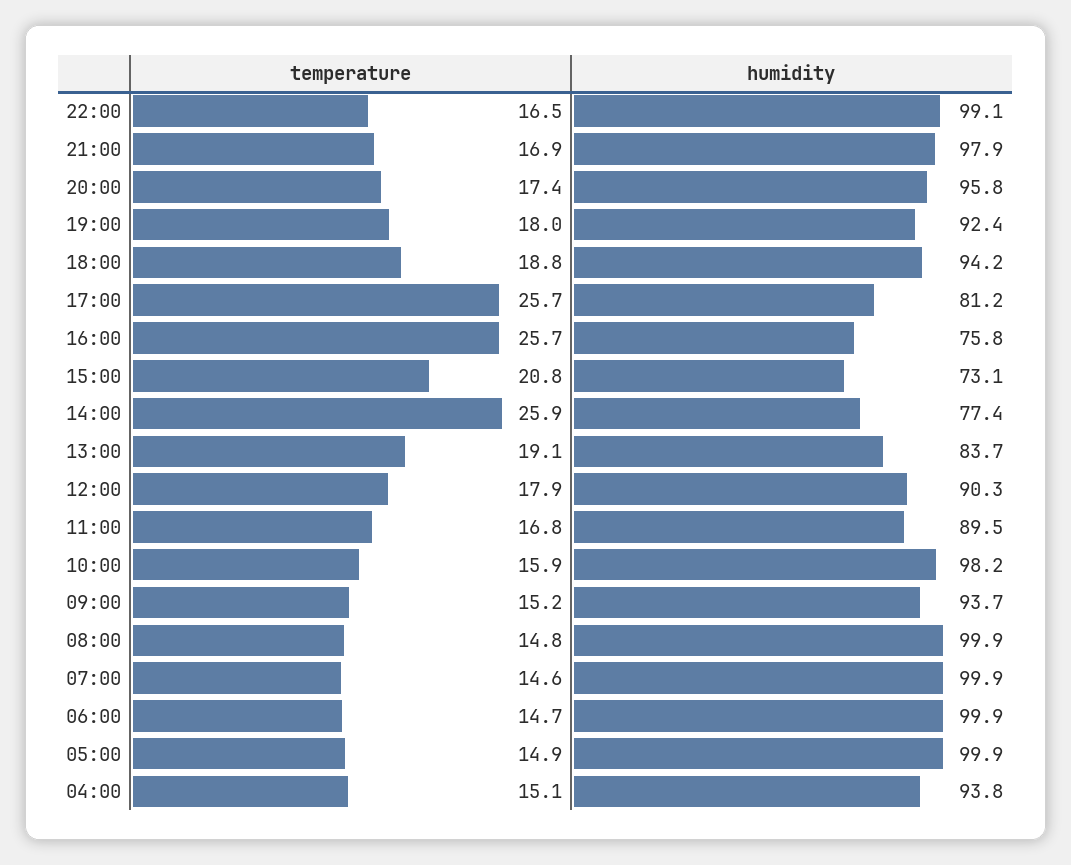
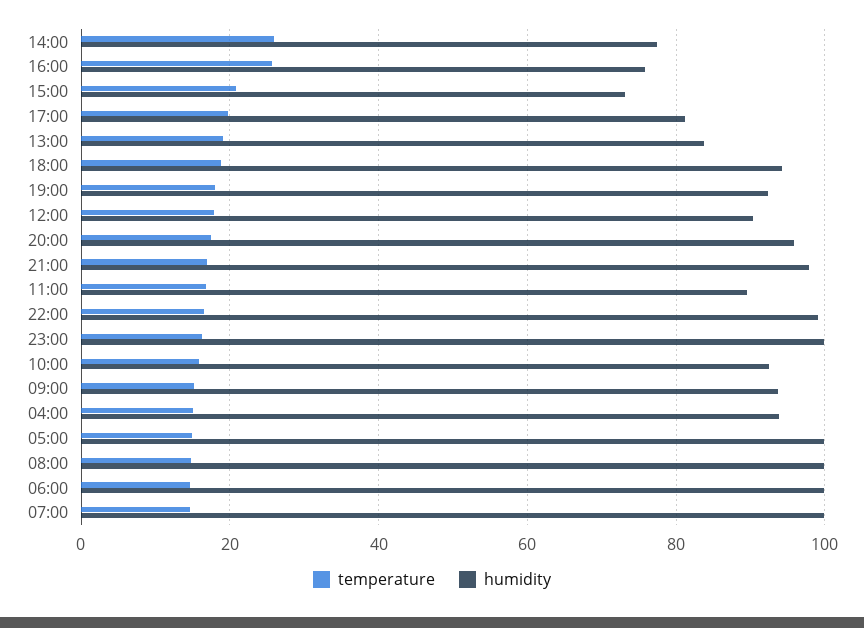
temperature, 17:00: 25.7 -> 20
humidity, 10:00: 98.2 -> 92
temperature, 23:00: none -> 16
humidity, 23:00: none -> 100

